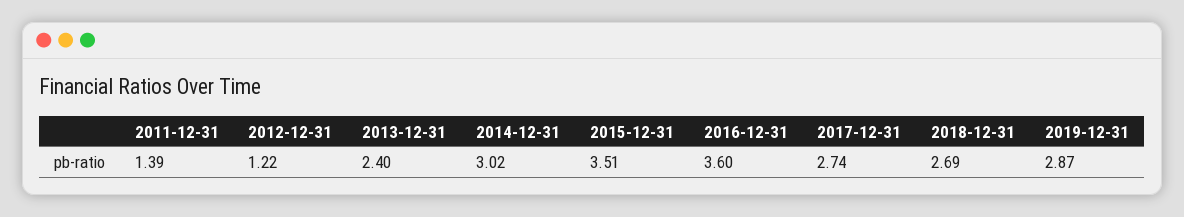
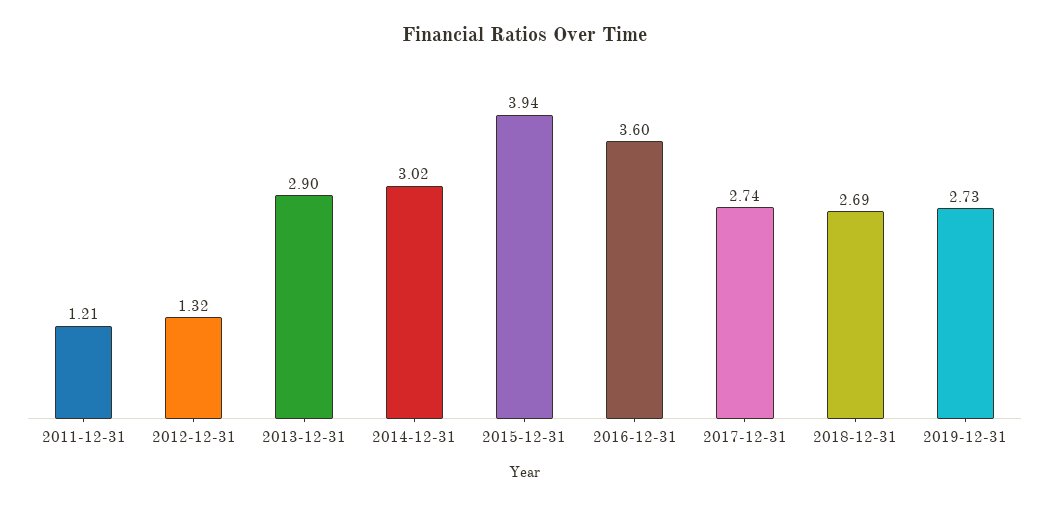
2011-12-31: 1.39 -> 1.21
2012-12-31: 1.22 -> 1.32
2013-12-31: 2.4 -> 2.9
2015-12-31: 3.51 -> 3.94
2019-12-31: 2.87 -> 2.73

